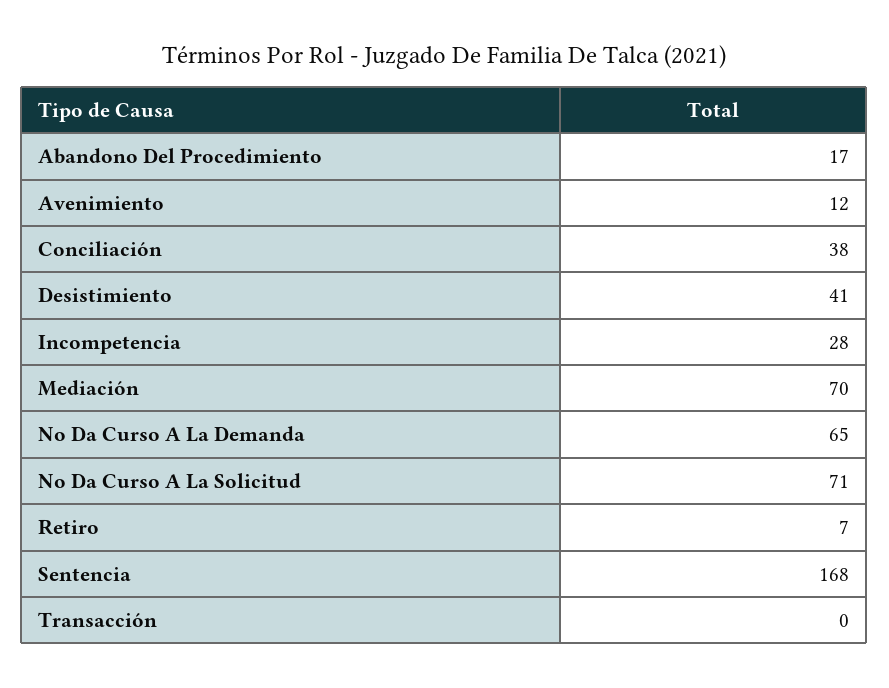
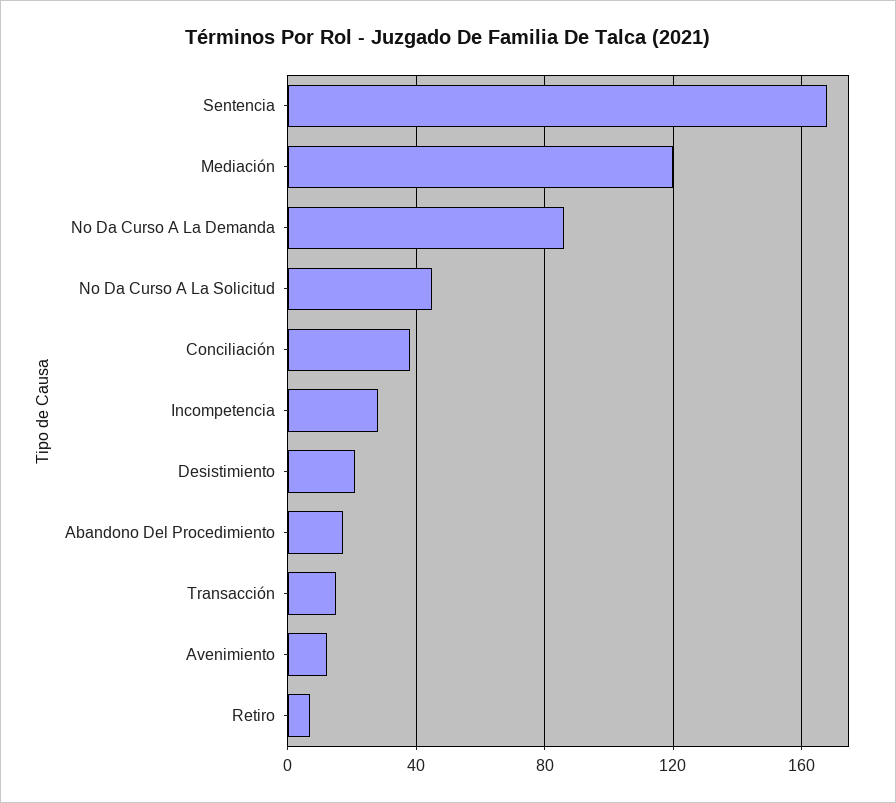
Desistimiento: 41 -> 20
Mediación: 70 -> 120
No Da Curso A La Demanda: 65 -> 85
No Da Curso A La Solicitud: 71 -> 45
Transacción: 0 -> 15

